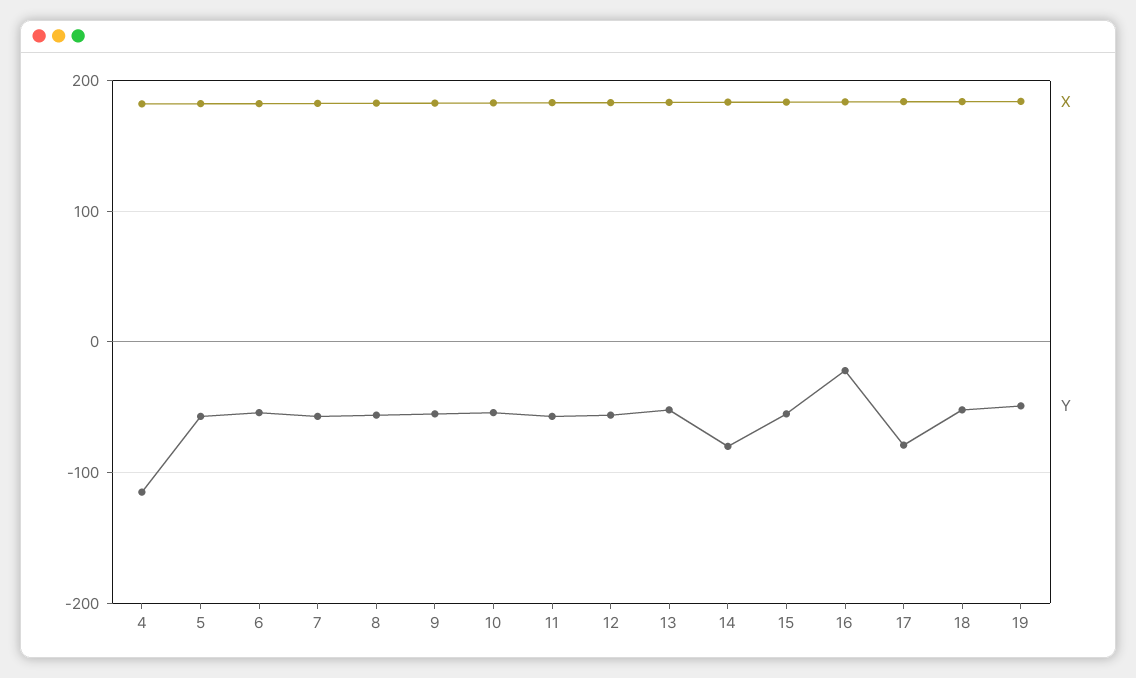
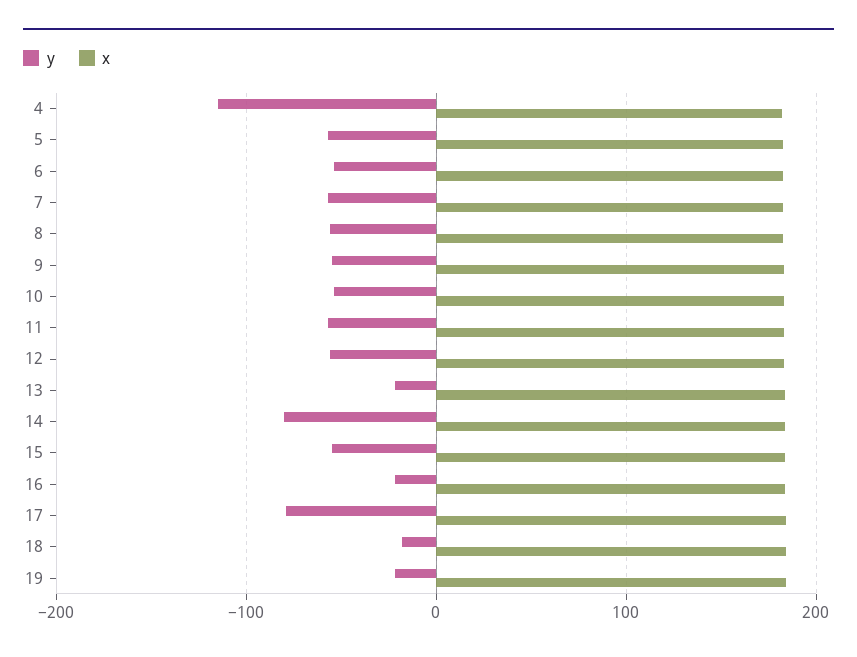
Y, 13: -50 -> -20
Y, 18: -50 -> -20
Y, 19: -50 -> -20

